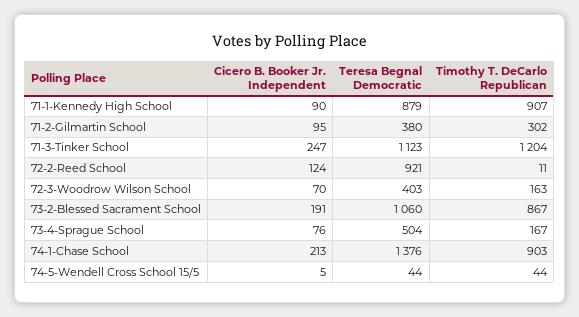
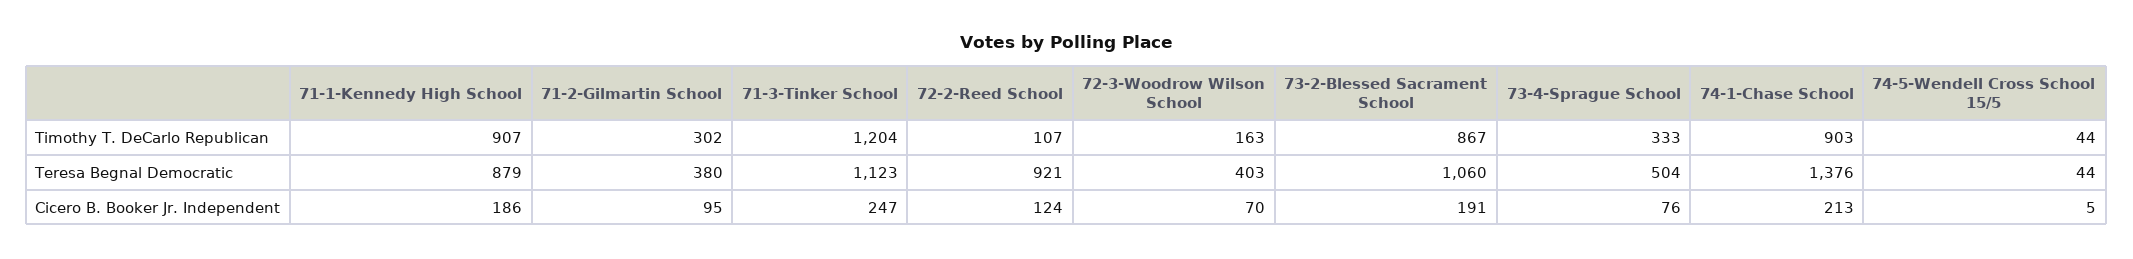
Cicero B. Booker Jr. Independent, 71-1-Kennedy High School: 90 -> 186
Timothy T. DeCarlo Republican, 72-2-Reed School: 11 -> 107
Timothy T. DeCarlo Republican, 73-4-Sprague School: 167 -> 333

